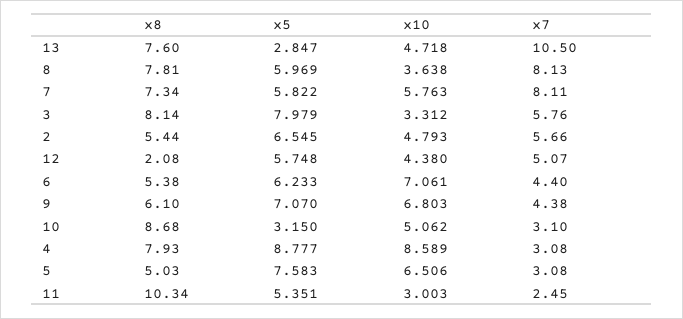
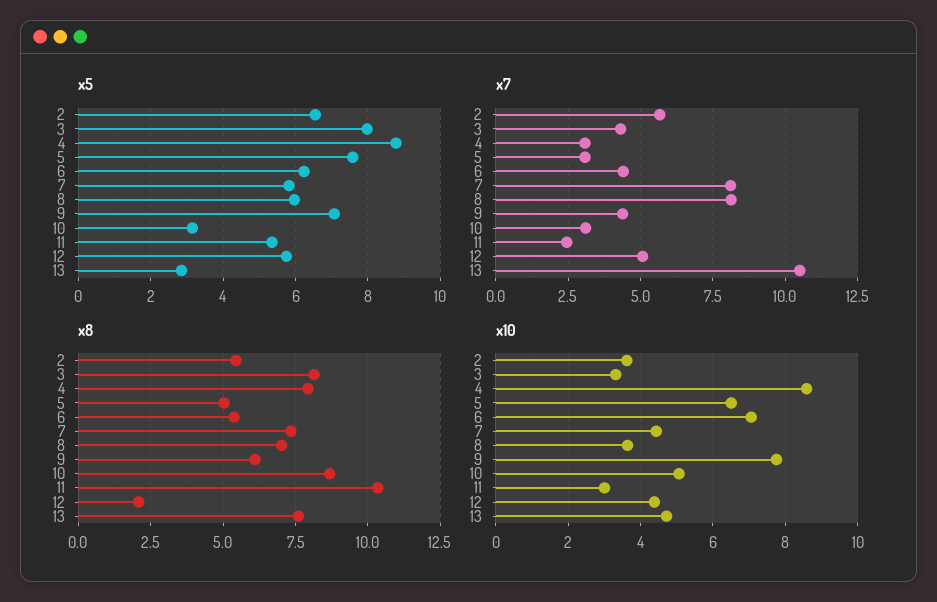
x8, 8: 7.81 -> 7
x10, 7: 5.763 -> 4.4
x7, 3: 5.76 -> 4.25
x10, 2: 4.793 -> 3.6
x10, 9: 6.803 -> 7.8

